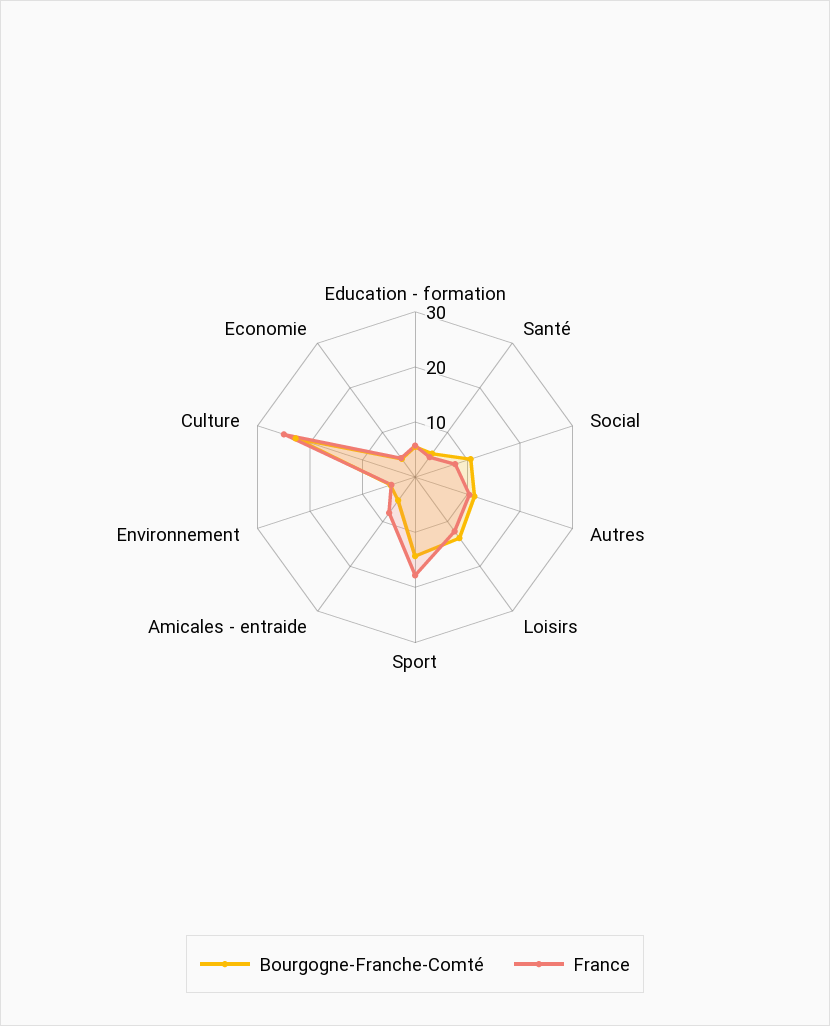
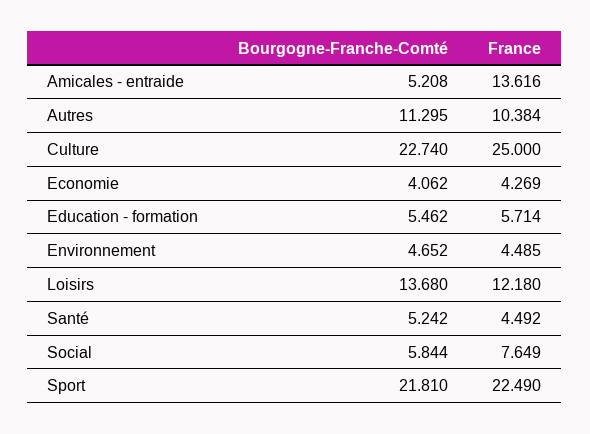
Bourgogne-Franche-Comté, Social: 10 -> 5.844
Bourgogne-Franche-Comté, Sport: 14 -> 21.81
France, Sport: 18 -> 22.49
France, Amicales - entraide: 8 -> 13.616

